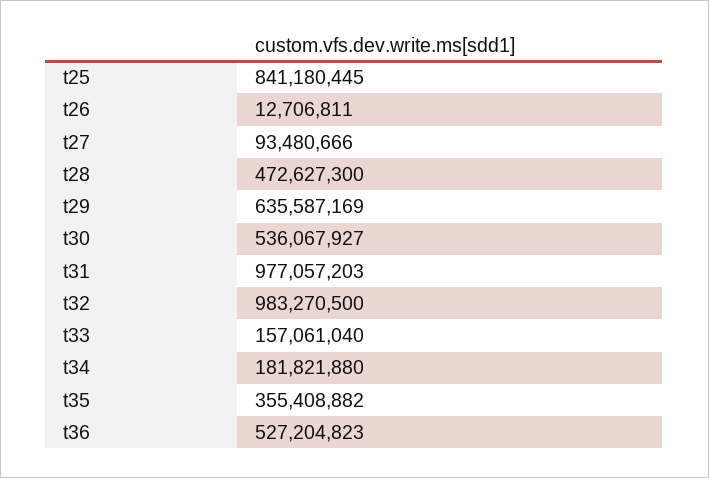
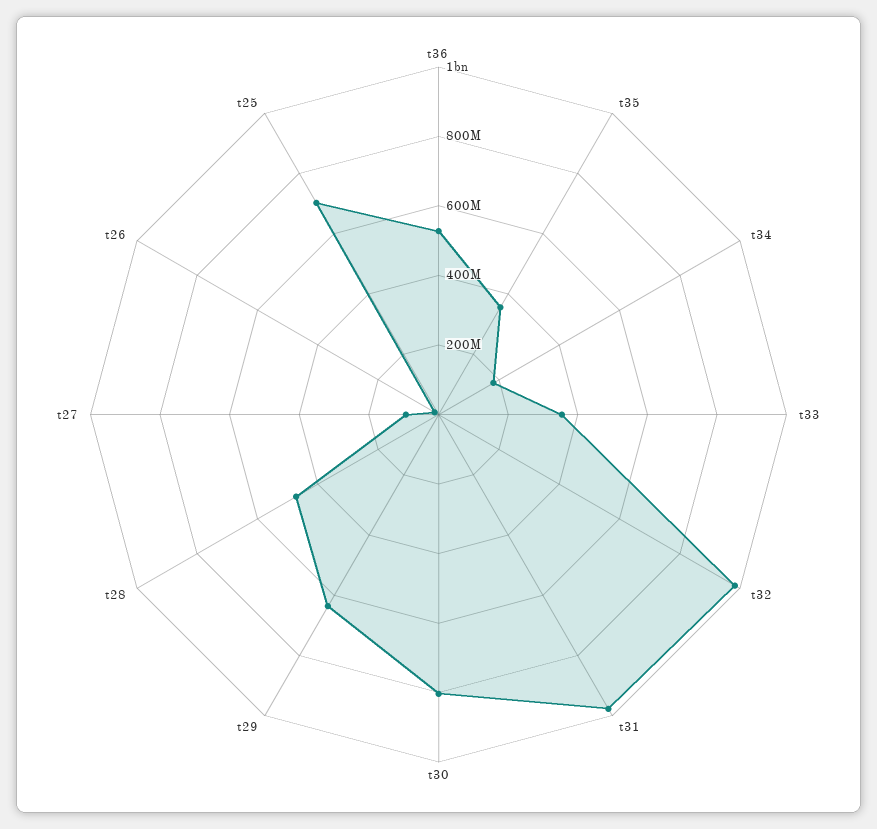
t25: 841180445 -> 700000000
t30: 536067927 -> 800000000
t33: 157061040 -> 350000000

